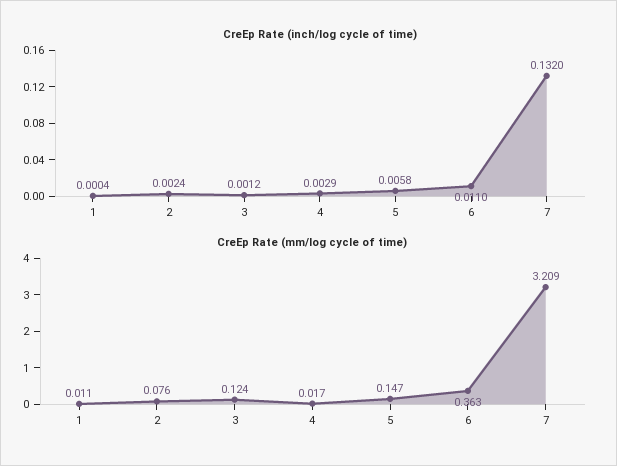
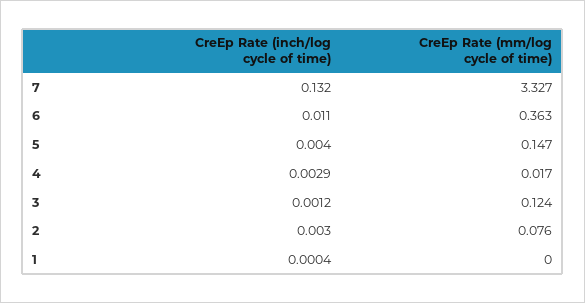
CreEp Rate (inch/log cycle of time), 2: 0.0024 -> 0.003
CreEp Rate (inch/log cycle of time), 5: 0.0058 -> 0.004
CreEp Rate (mm/log cycle of time), 1: 0.011 -> 0
CreEp Rate (mm/log cycle of time), 7: 3.209 -> 3.327

